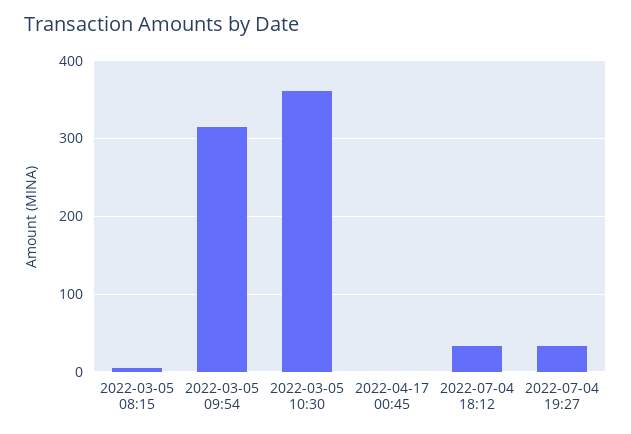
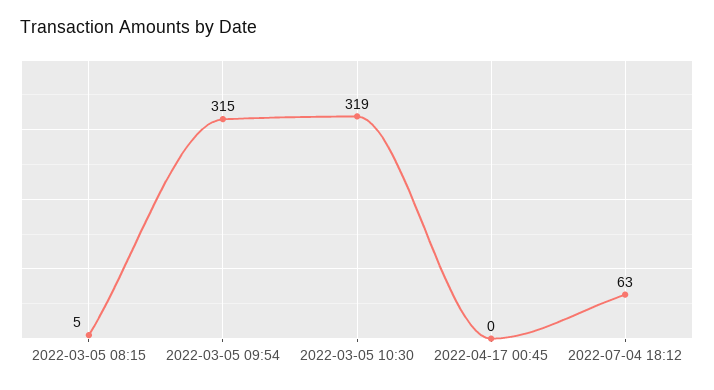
2022-03-05 10:30: 360 -> 319
2022-07-04 18:12: 30 -> 63
2022-07-04 19:27: 30 -> none

